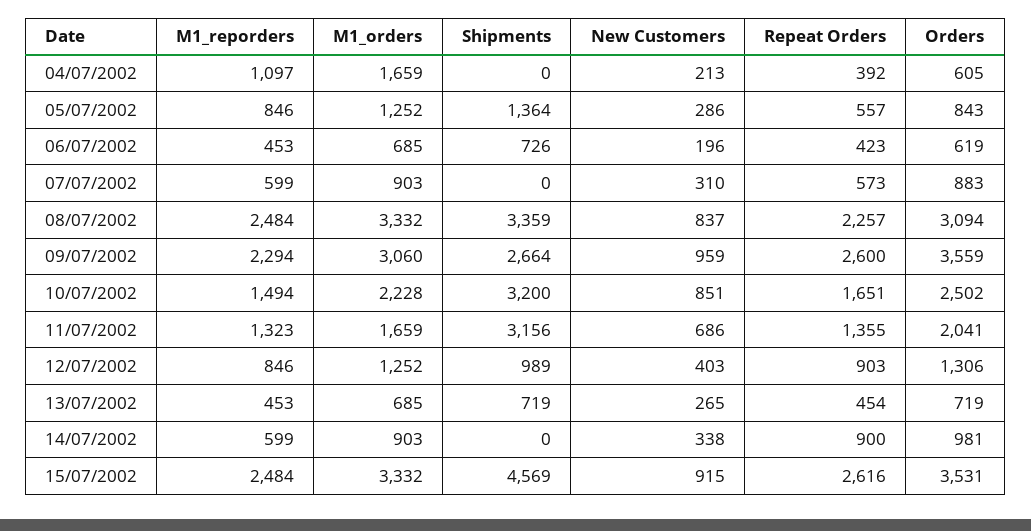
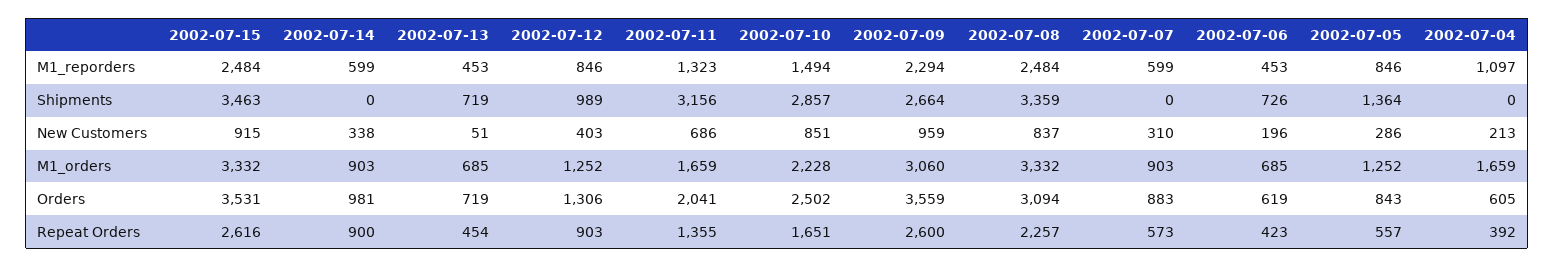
Shipments, 10/07/2002: 3200 -> 2857
New Customers, 13/07/2002: 265 -> 51
Shipments, 15/07/2002: 4569 -> 3463

